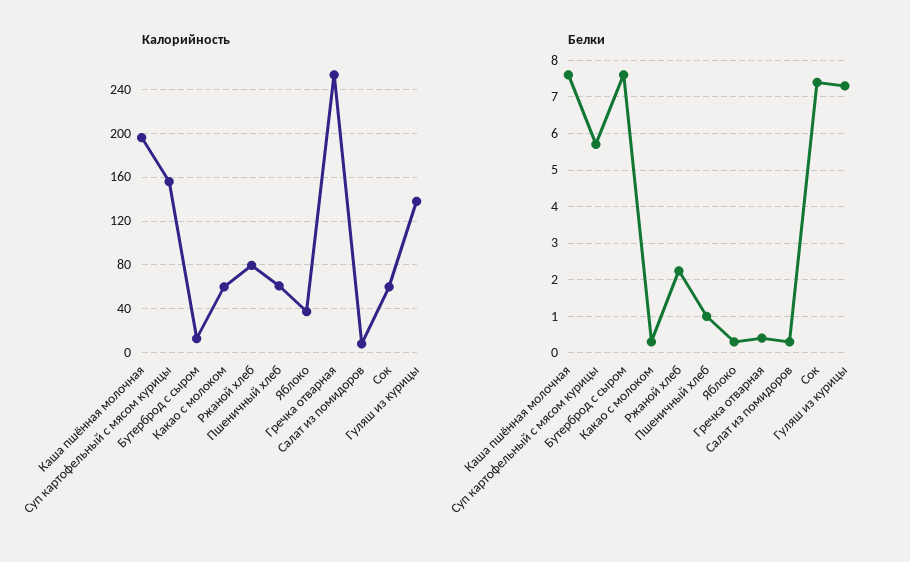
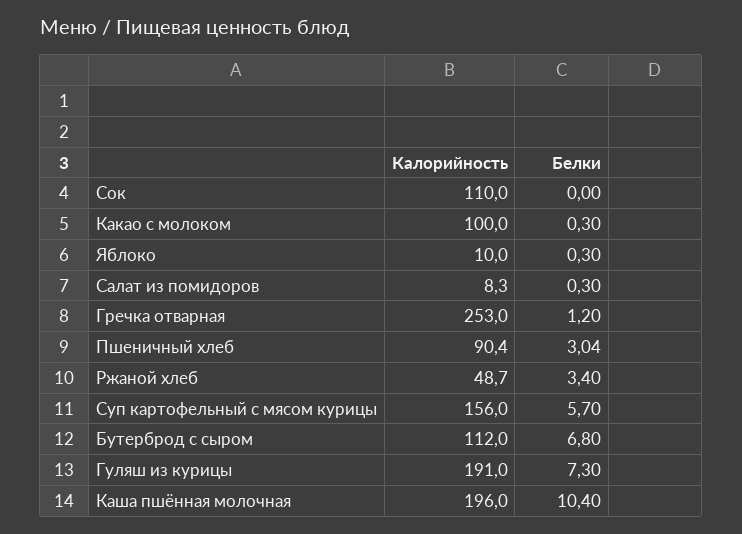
Калорийность, Бутерброд с сыром: 10 -> 112
Калорийность, Какао с молоком: 60 -> 100
Калорийность, Ржаной хлеб: 80 -> 48.7
Калорийность, Пшеничный хлеб: 60 -> 90.4
Калорийность, Яблоко: 40 -> 10
Калорийность, Сок: 60 -> 110
Калорийность, Гуляш из курицы: 140 -> 191
Белки, Каша пшённая молочная: 7.6 -> 10.4
Белки, Бутерброд с сыром: 7.6 -> 6.8
Белки, Ржаной хлеб: 2.2 -> 3.4
Белки, Пшеничный хлеб: 1 -> 3.04
Белки, Гречка отварная: 0.4 -> 1.2
Белки, Сок: 7.4 -> 0

